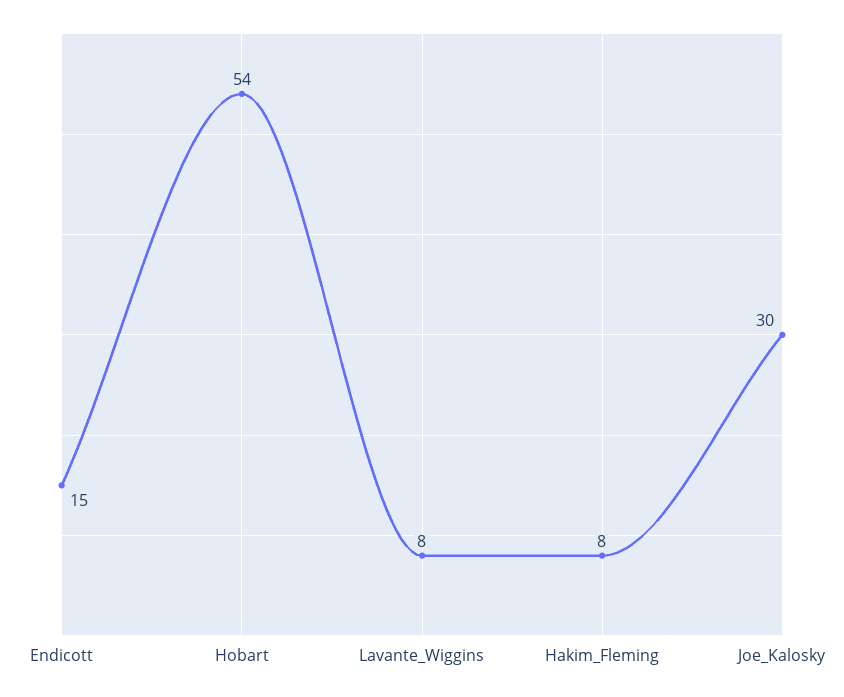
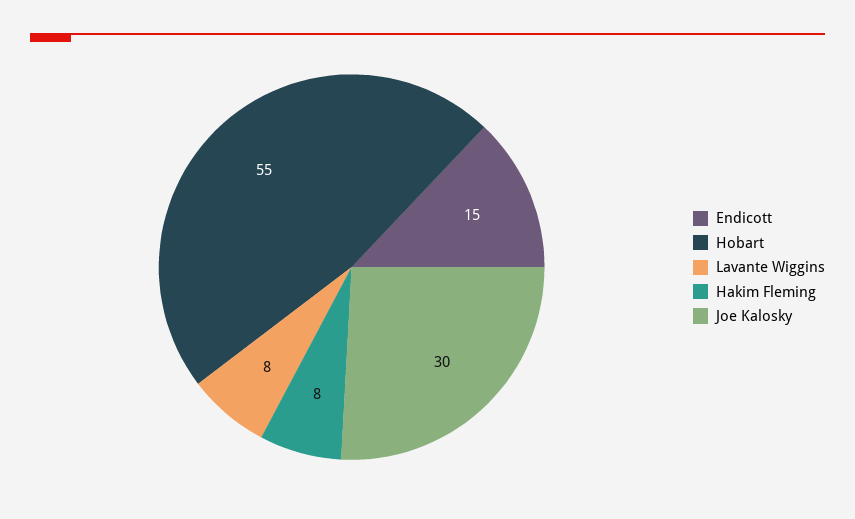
Hobart: 54 -> 55

